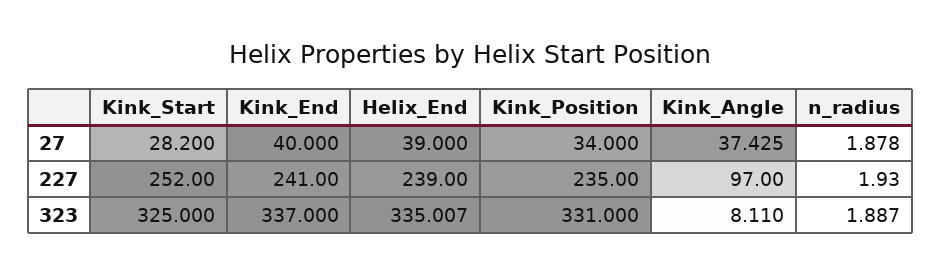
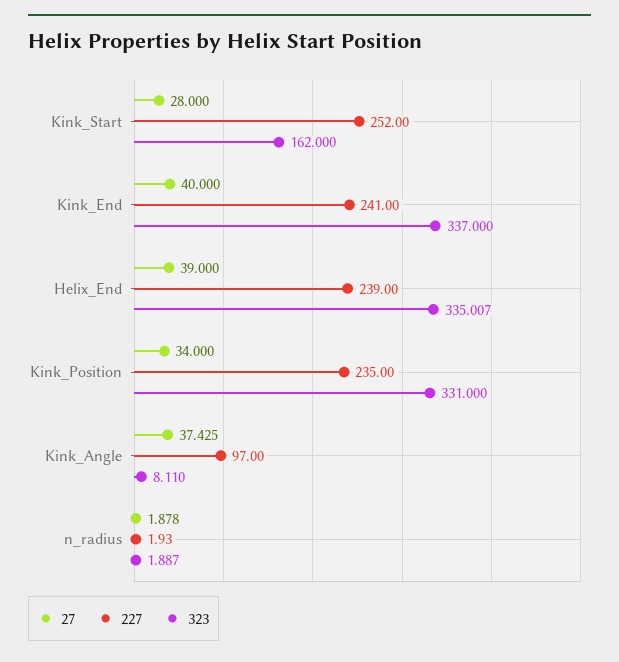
27, Kink_Start: 28.2 -> 28
323, Kink_Start: 325 -> 162

